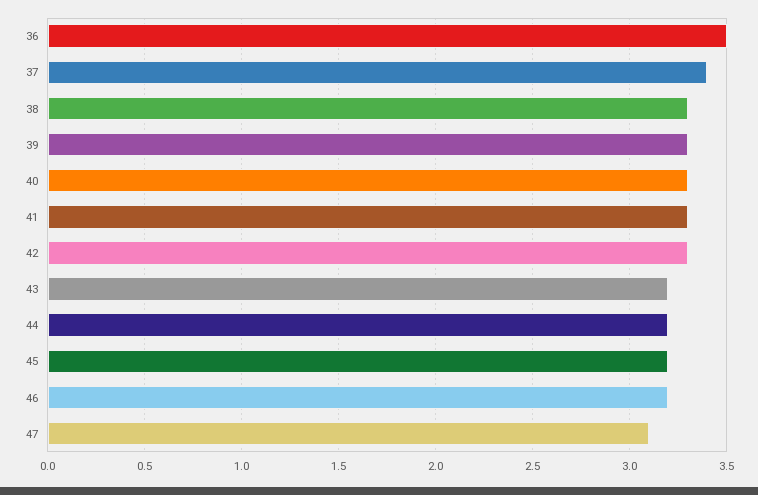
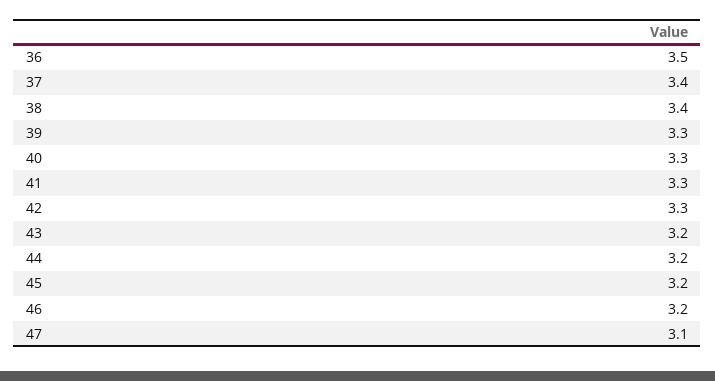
38: 3.3 -> 3.4

